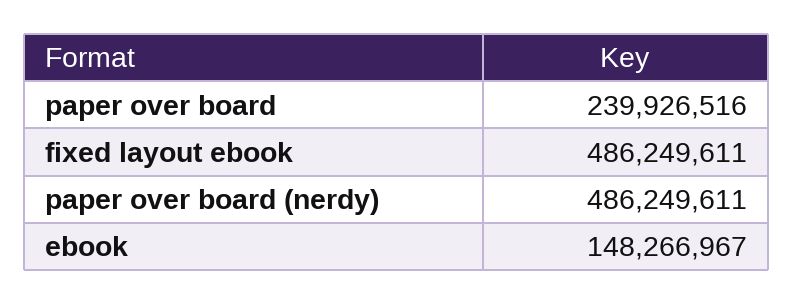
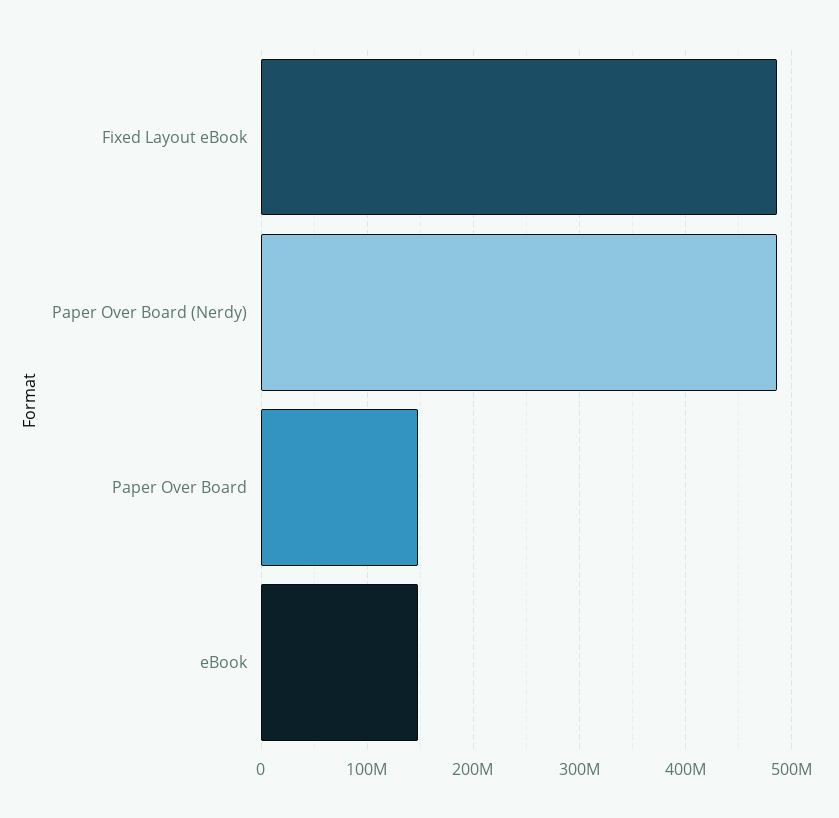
paper over board: 239926516 -> 150000000

